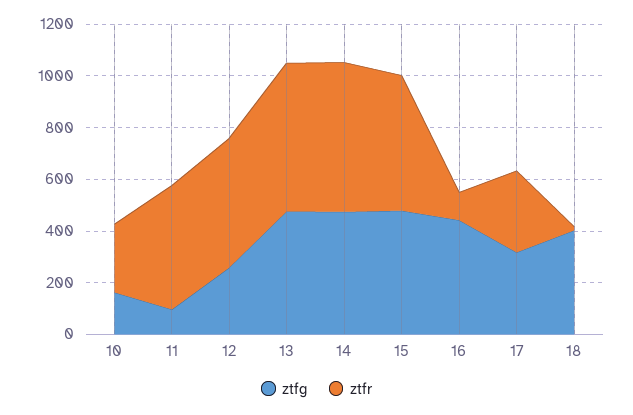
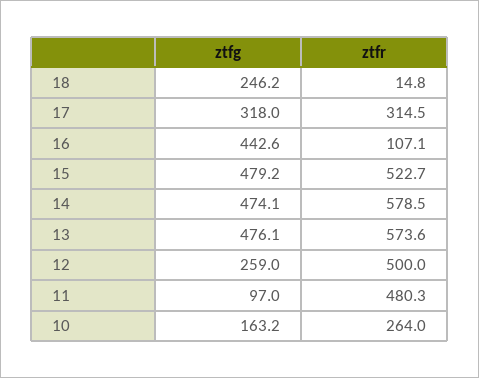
ztfg, 18: 400 -> 246.2

